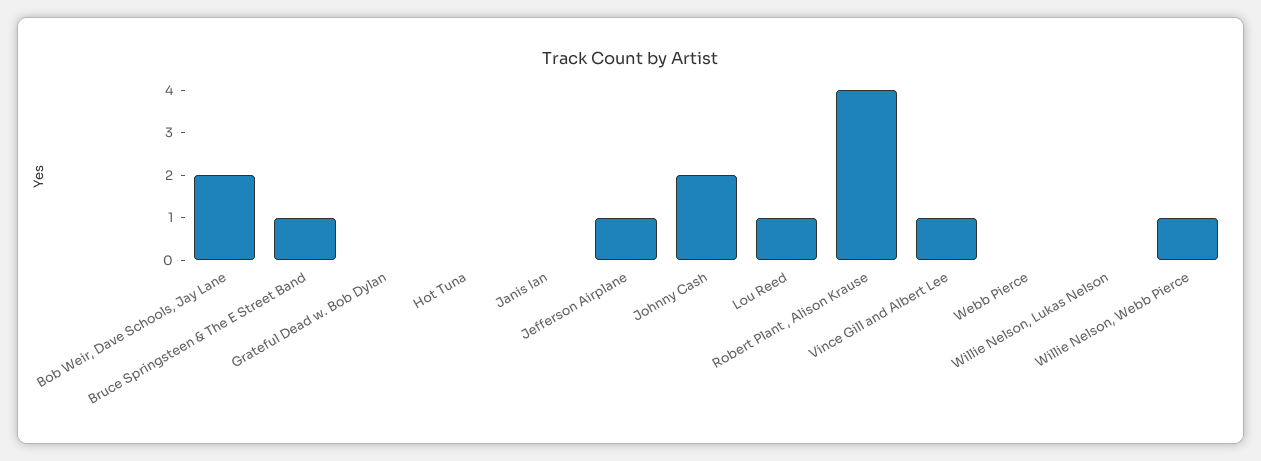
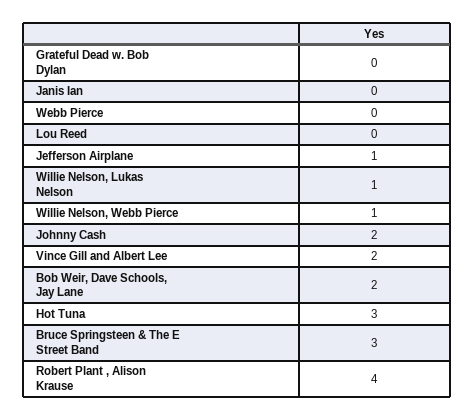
Bruce Springsteen & The E Street Band: 1 -> 3
Hot Tuna: 0 -> 3
Lou Reed: 1 -> 0
Vince Gill and Albert Lee: 1 -> 2
Willie Nelson, Lukas Nelson: 0 -> 1

